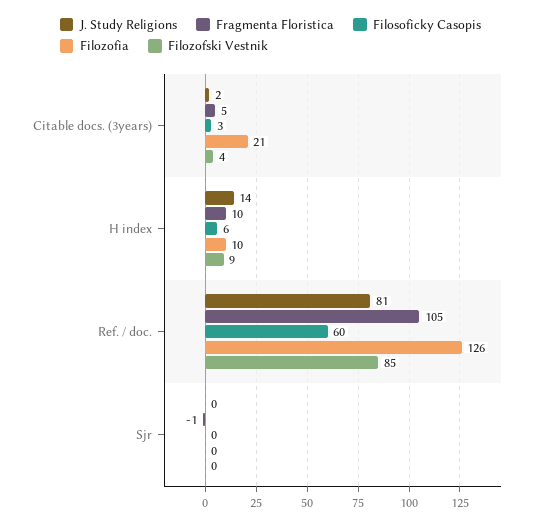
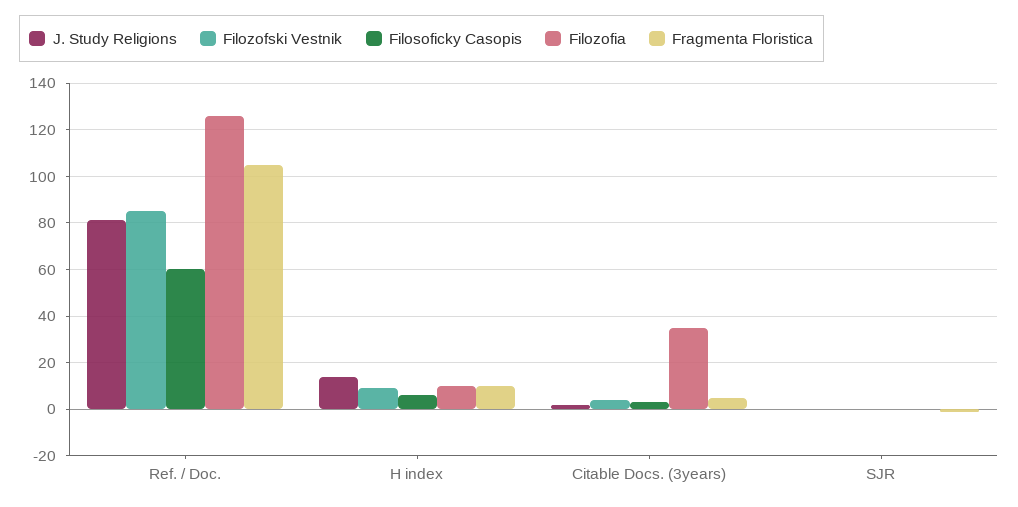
Filozofia, Citable docs. (3years): 21 -> 35

